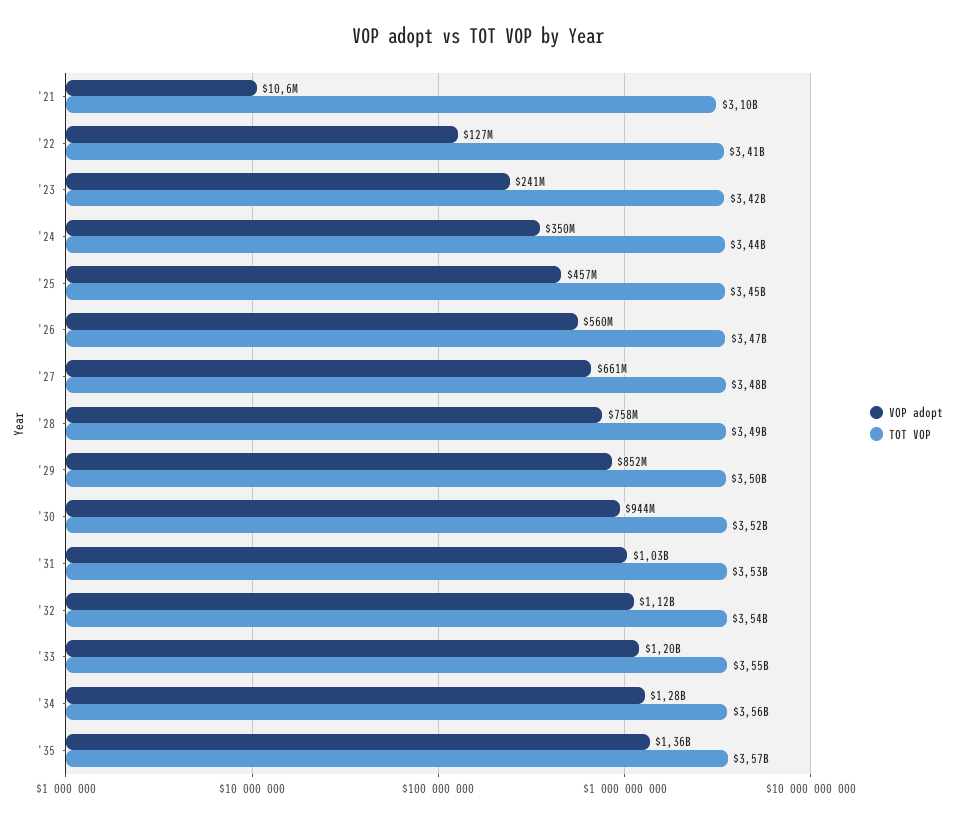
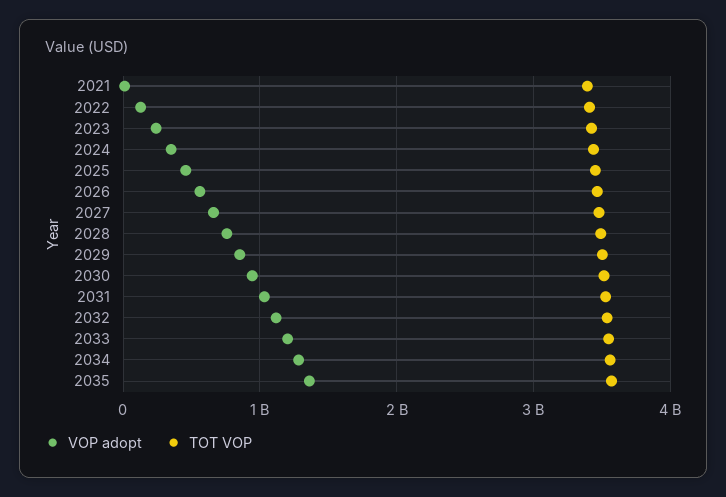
TOT VOP, '21: 3100000000 -> 3400000000

